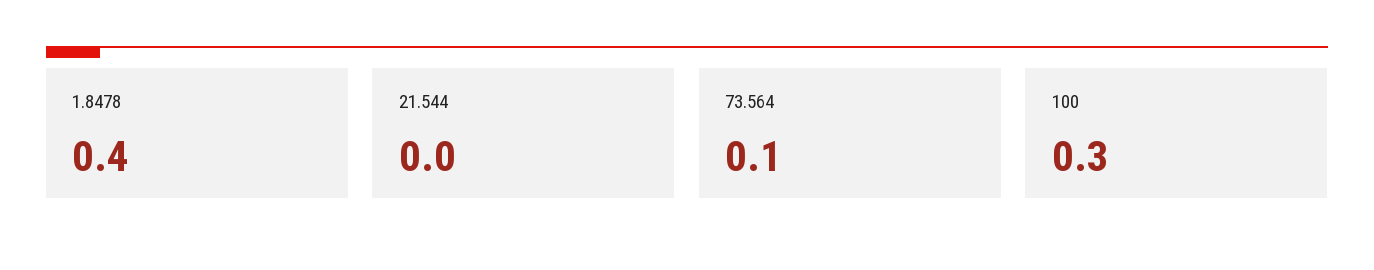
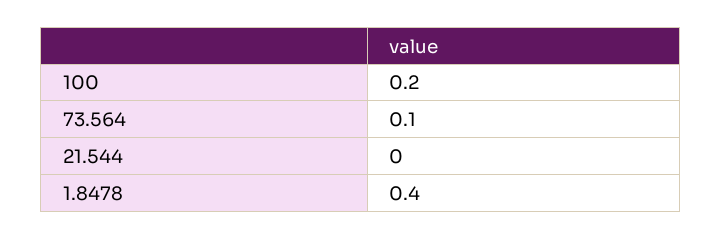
100: 0.3 -> 0.2

